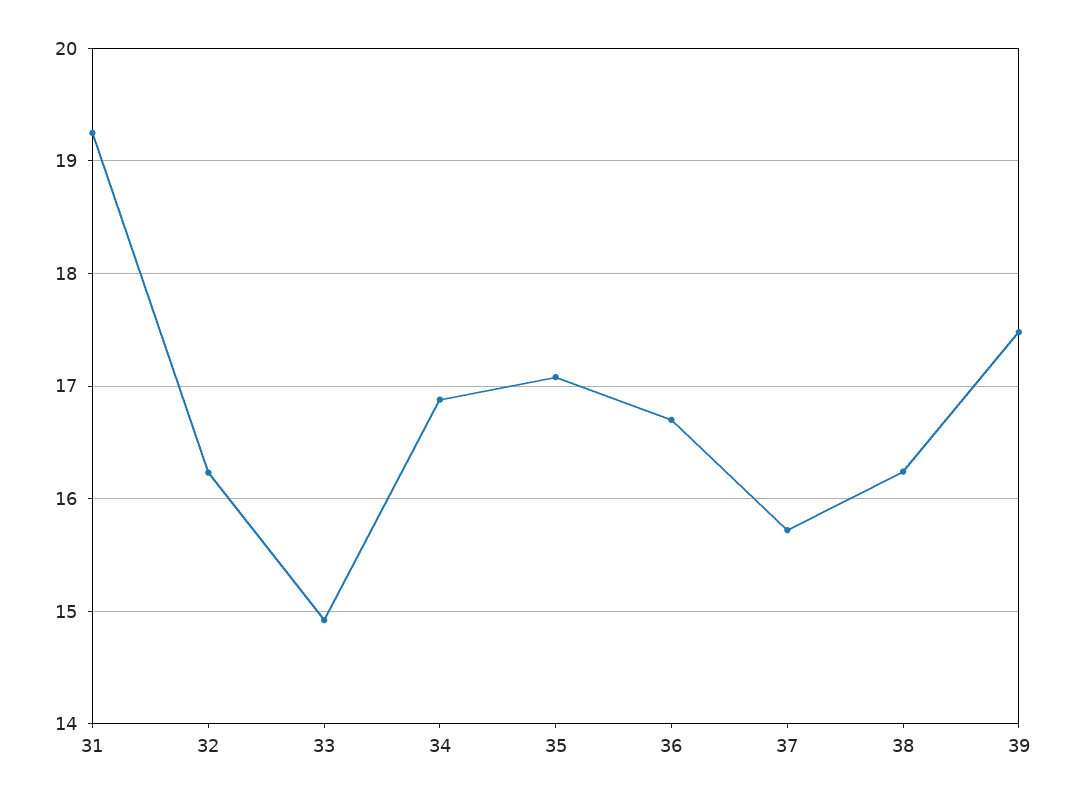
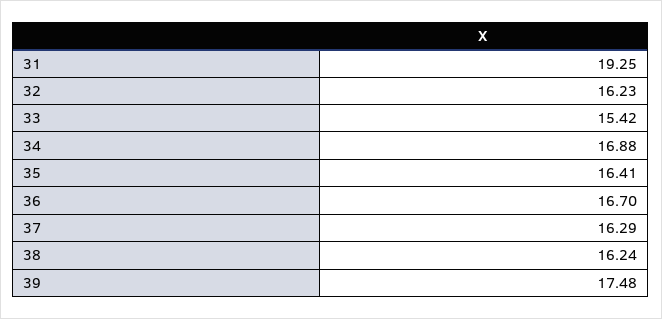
33: 14.9 -> 15.42
35: 17.1 -> 16.41
37: 15.7 -> 16.29

